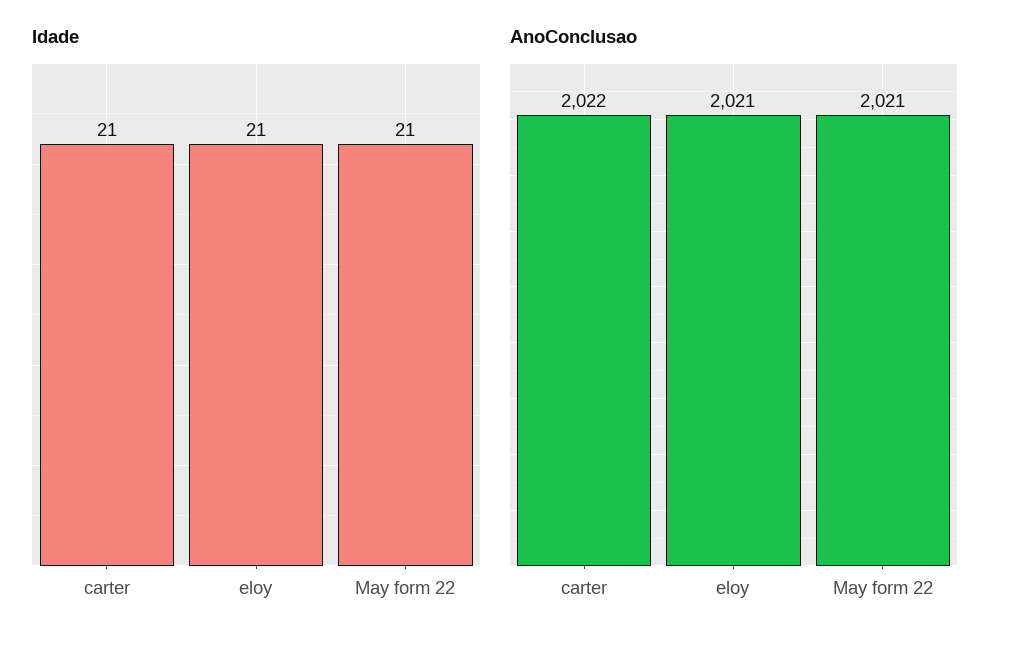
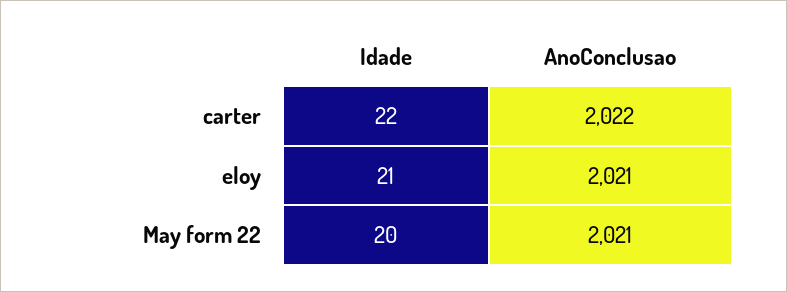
Idade, carter: 21 -> 22
Idade, May form 22: 21 -> 20

